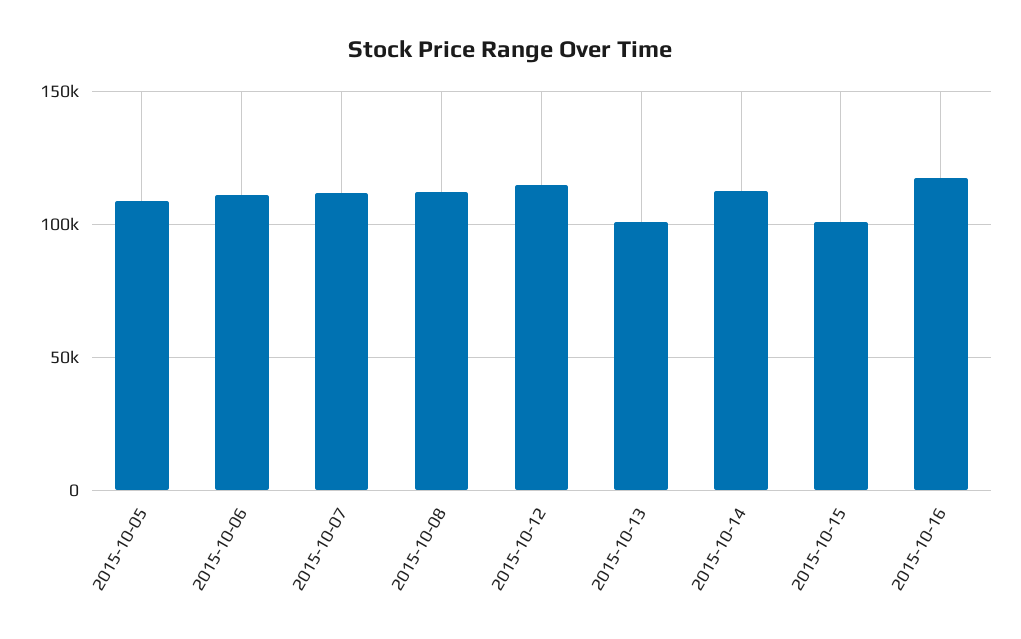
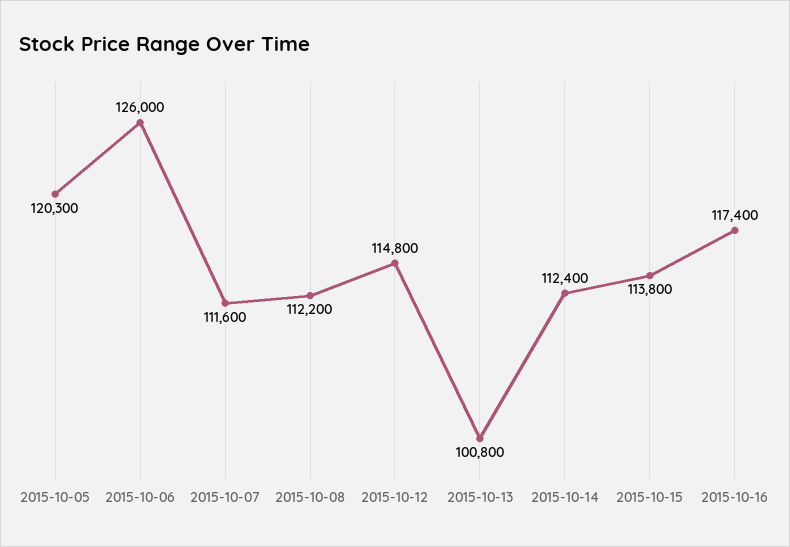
2015-10-05: 110000 -> 120300
2015-10-06: 110000 -> 126000
2015-10-15: 100000 -> 113800

